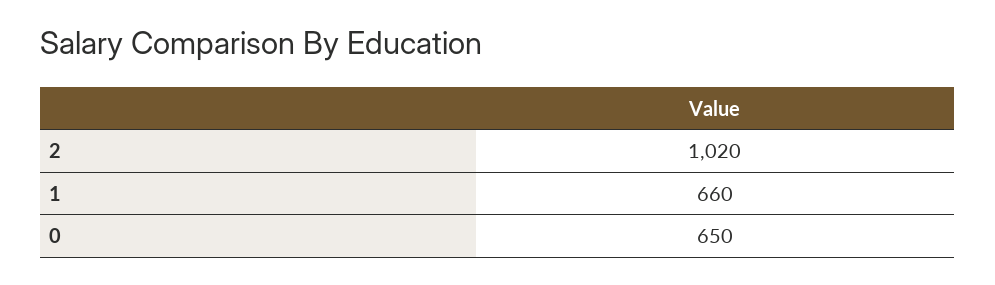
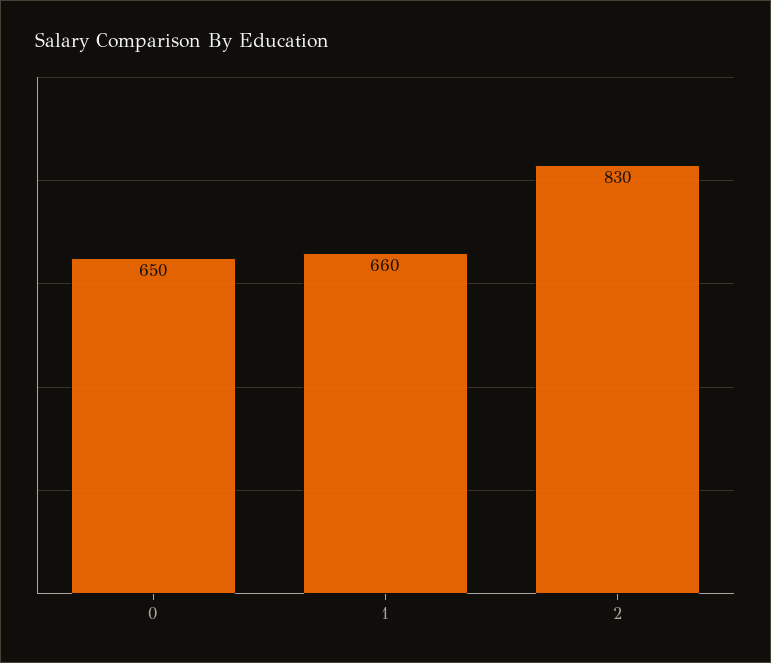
2: 1020 -> 830

